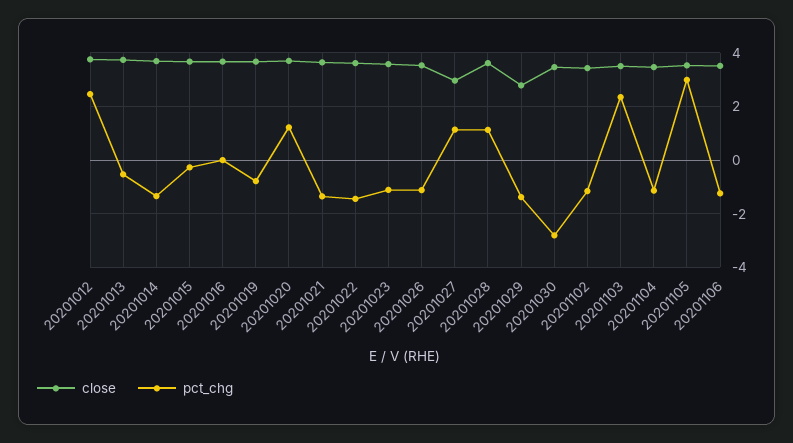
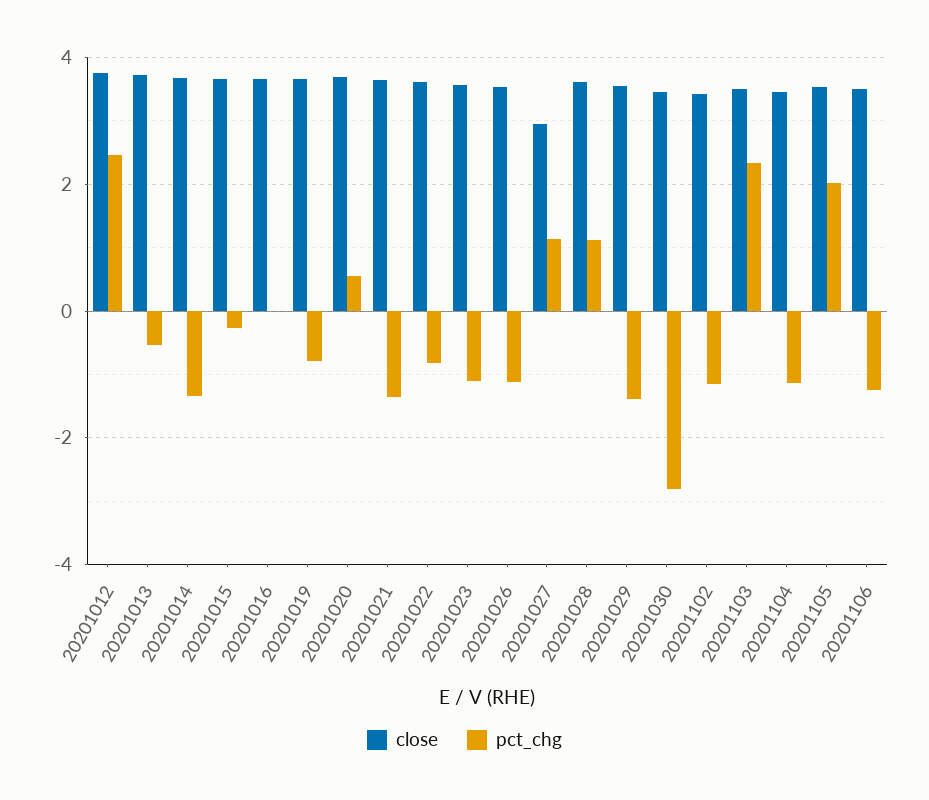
pct_chg, 20201020: 1.25 -> 0.6
pct_chg, 20201022: -1.5 -> -0.8
close, 20201029: 2.75 -> 3.6
pct_chg, 20201105: 3 -> 2

